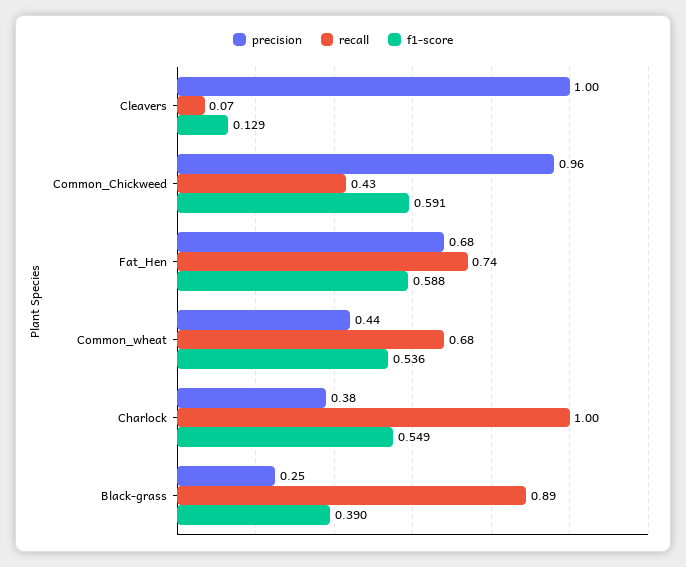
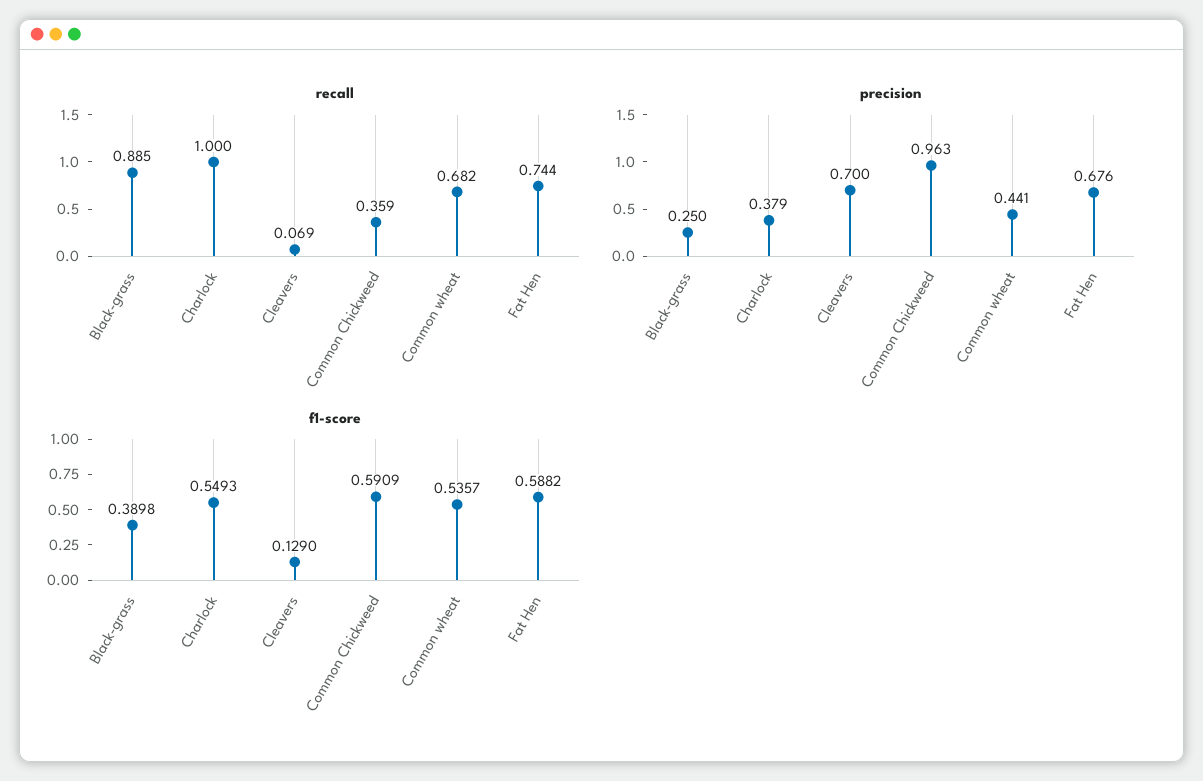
precision, Cleavers: 1 -> 0.7
recall, Common_Chickweed: 0.43 -> 0.359

